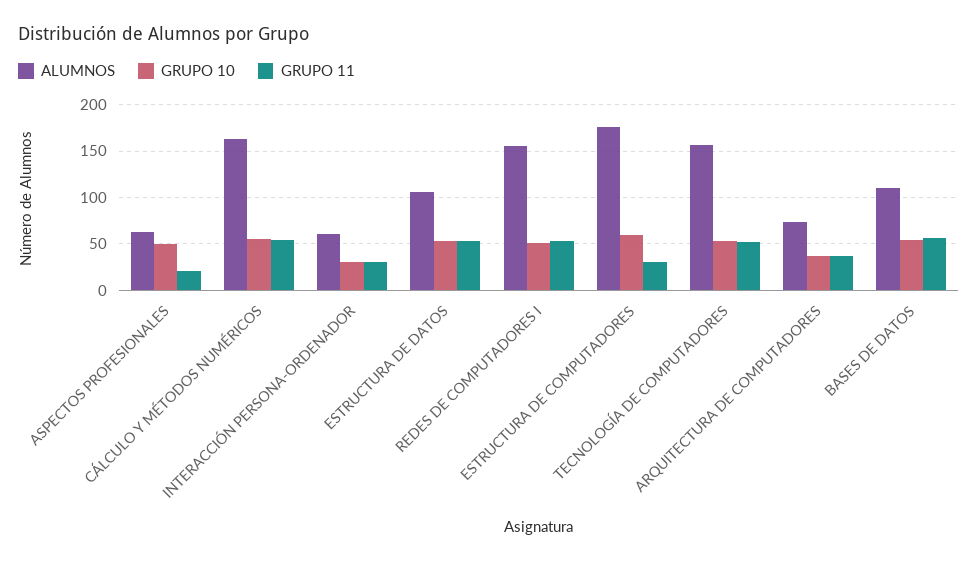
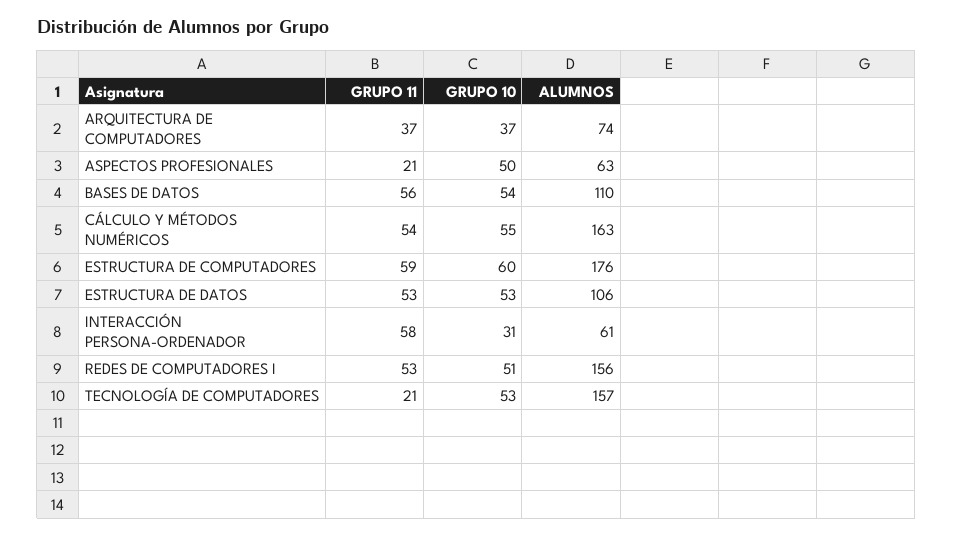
GRUPO 11, INTERACCIÓN PERSONA-ORDENADOR: 30 -> 58
GRUPO 11, ESTRUCTURA DE COMPUTADORES: 30 -> 59
GRUPO 11, TECNOLOGÍA DE COMPUTADORES: 50 -> 21

